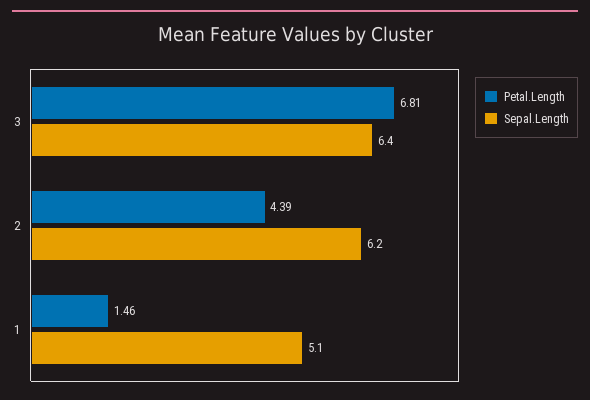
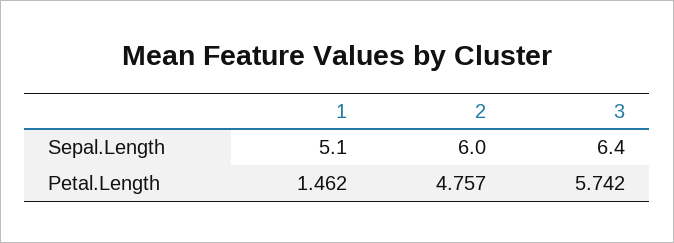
Petal.Length, 3: 6.81 -> 5.742
Petal.Length, 2: 4.39 -> 4.757
Sepal.Length, 2: 6.2 -> 6

